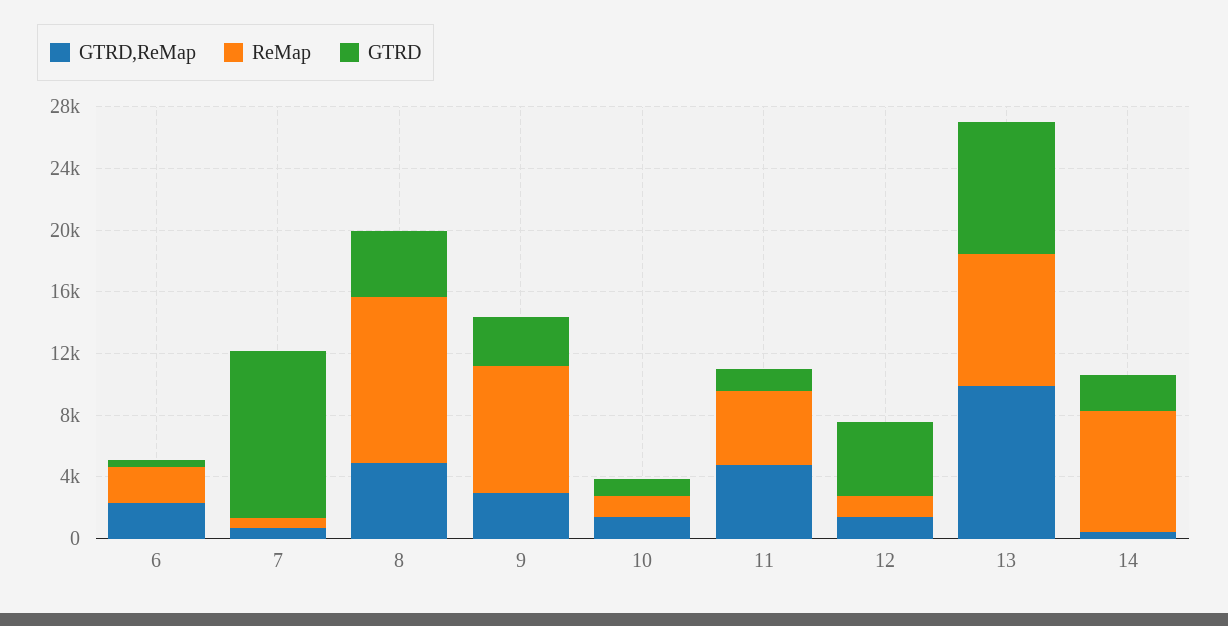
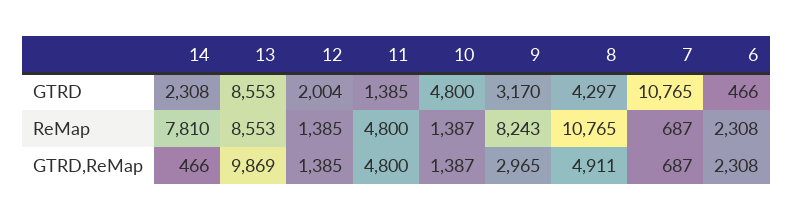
GTRD, 10: 1000 -> 4800
GTRD, 12: 5000 -> 2004

